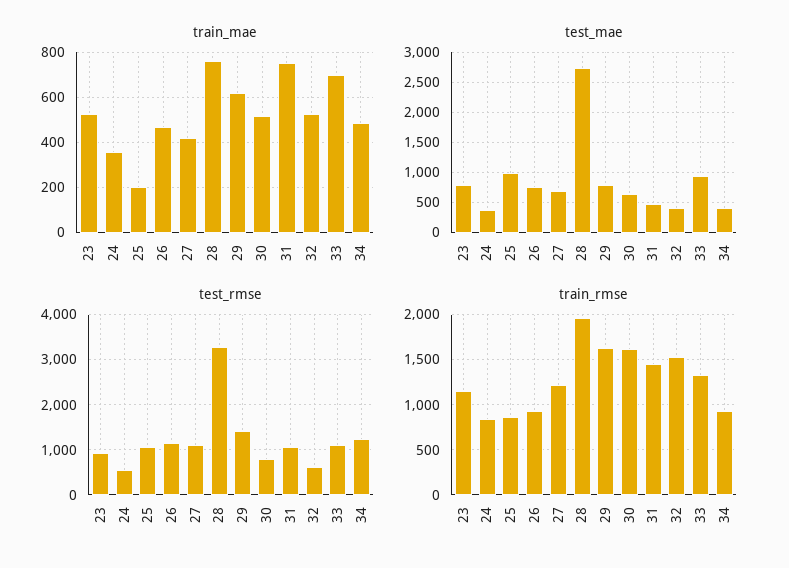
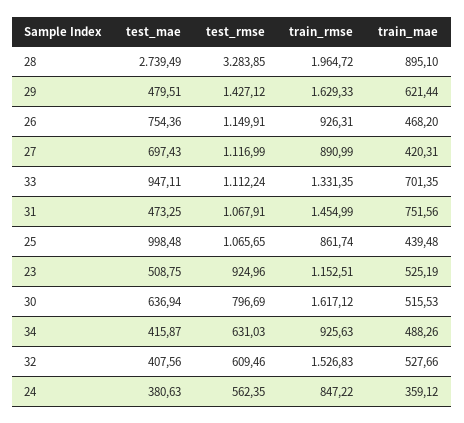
train_mae, 25: 200 -> 439.48
train_mae, 28: 750 -> 895.1
test_mae, 23: 800 -> 508.75
test_mae, 29: 800 -> 479.51
test_rmse, 34: 1200 -> 631.03
train_rmse, 27: 1200 -> 890.99

